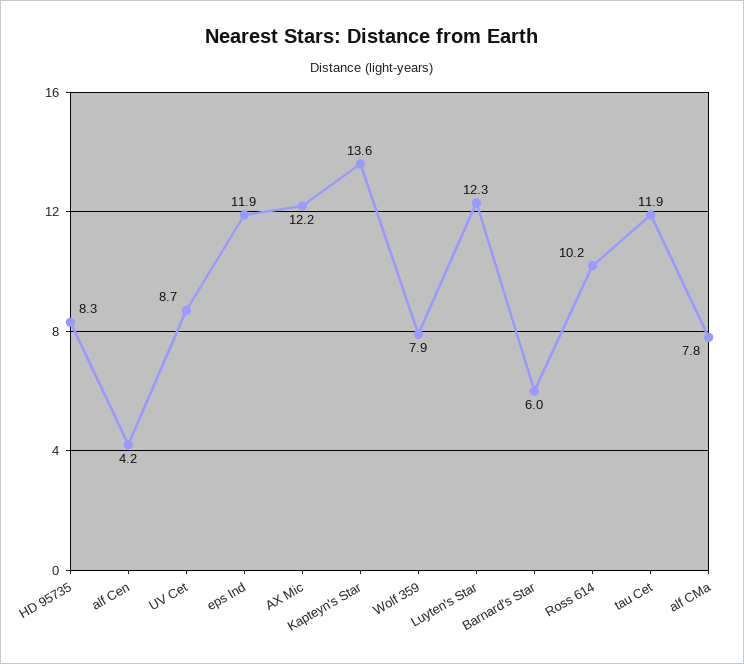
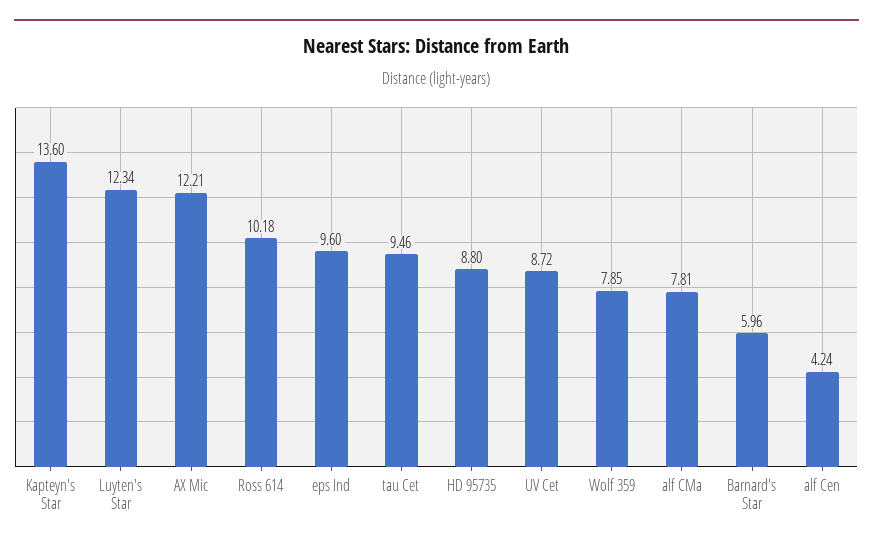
HD 95735: 8.3 -> 8.8
eps Ind: 11.9 -> 9.6
tau Cet: 11.9 -> 9.46

